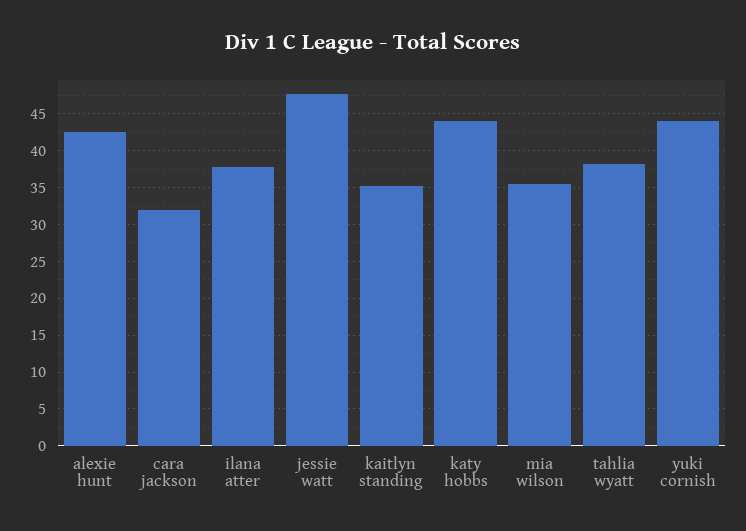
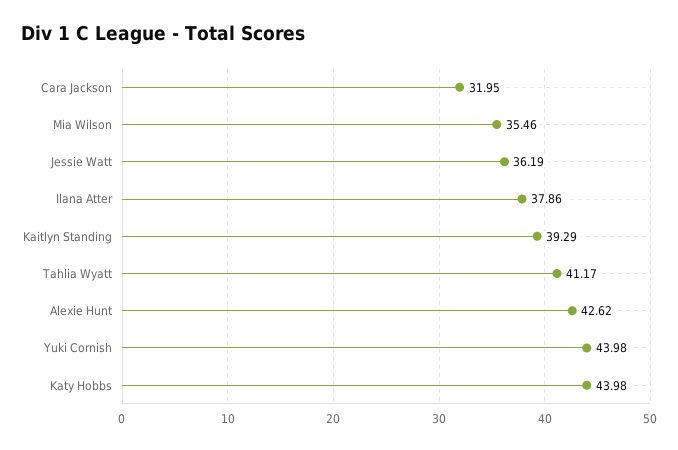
jessie watt: 48 -> 36.19
kaitlyn standing: 35 -> 39.29
tahlia wyatt: 38 -> 41.17

